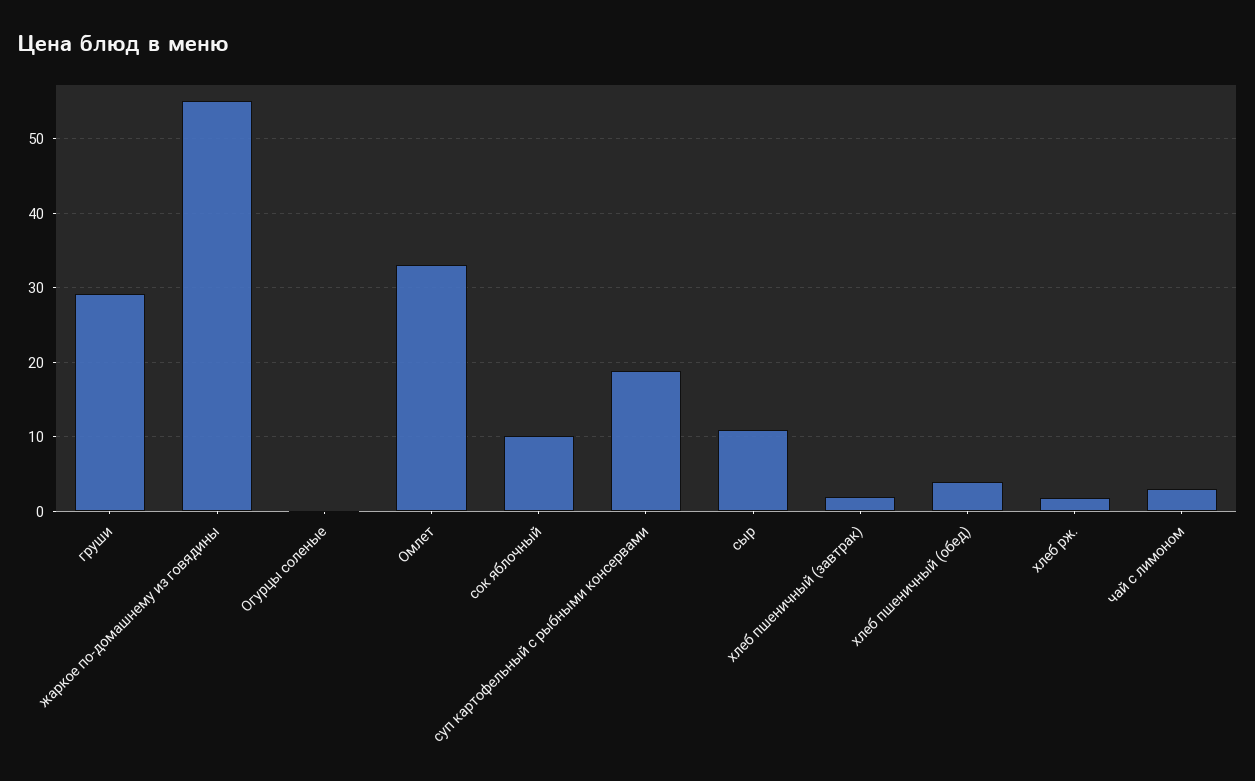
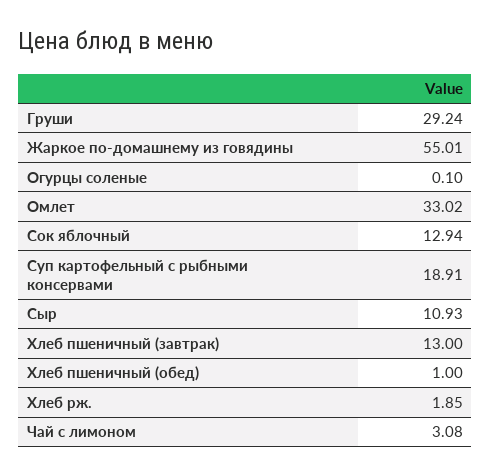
сок яблочный: 10 -> 12.94
хлеб пшеничный (завтрак): 2 -> 13
хлеб пшеничный (обед): 4 -> 1

